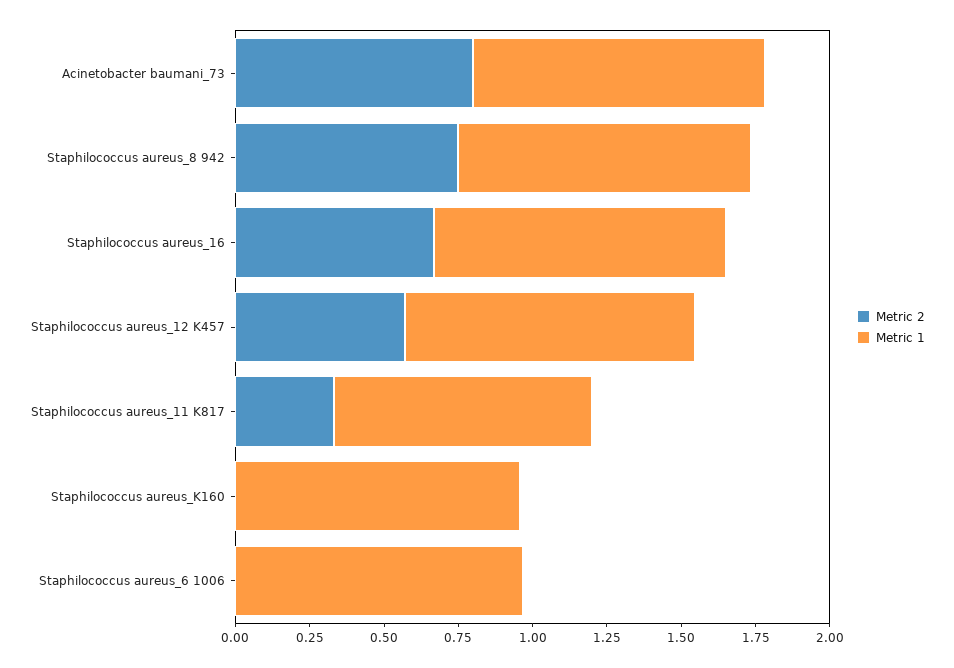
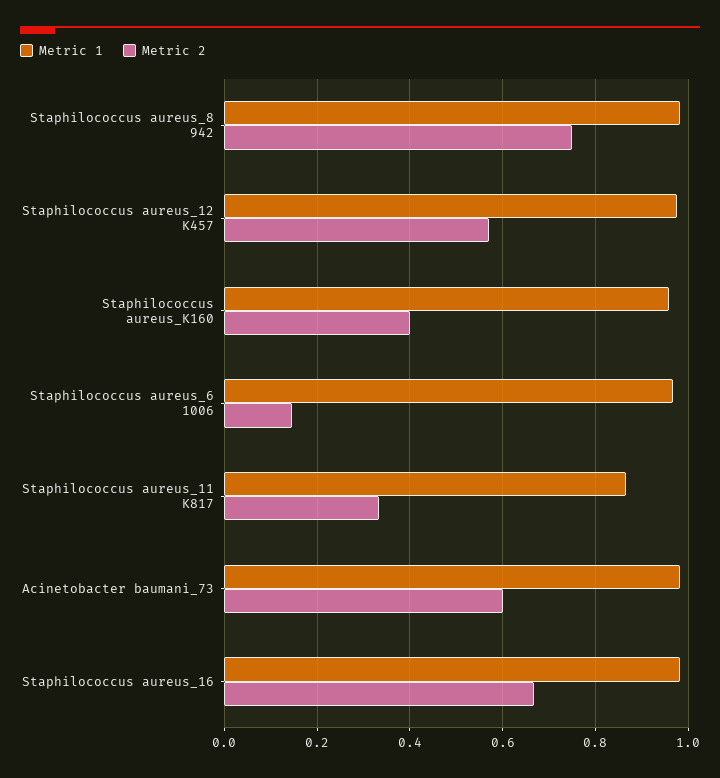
Metric 2, Acinetobacter baumani_73: 0.8 -> 0.6
Metric 2, Staphilococcus aureus_K160: 0 -> 0.4
Metric 2, Staphilococcus aureus_6 1006: 0 -> 0.14

